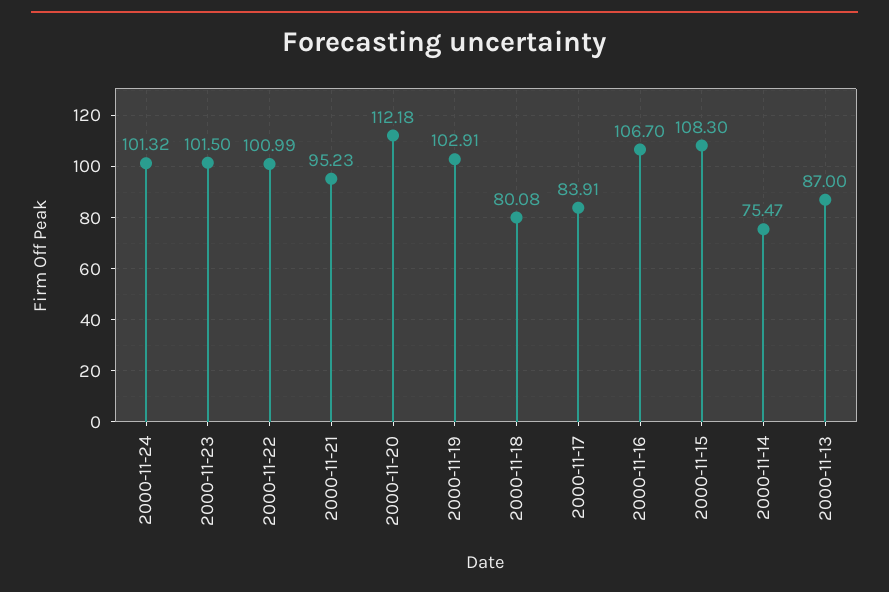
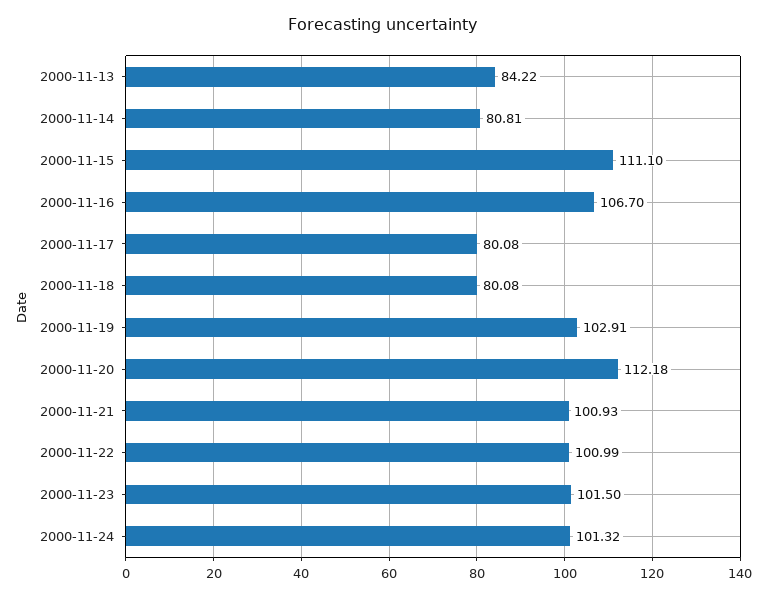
2000-11-21: 95.23 -> 100.93
2000-11-17: 83.91 -> 80.08
2000-11-15: 108.3 -> 111.1
2000-11-14: 75.47 -> 80.81
2000-11-13: 87 -> 84.22

